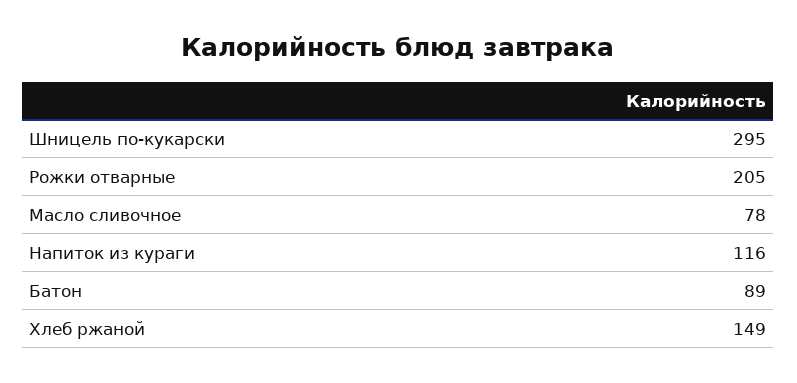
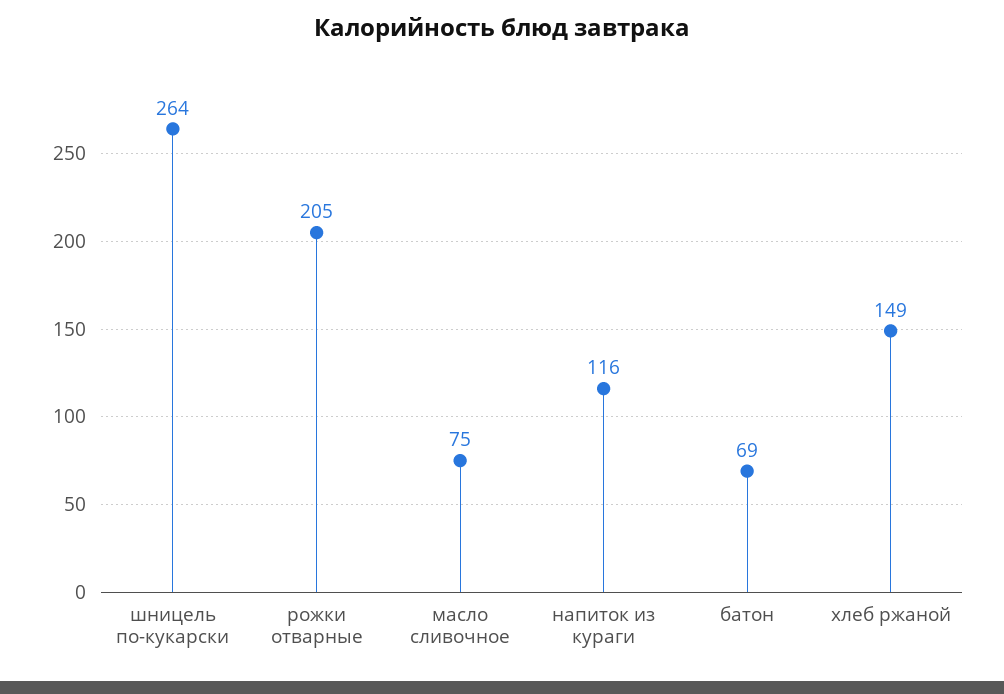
Шницель по-кукарски: 295 -> 264
Масло сливочное: 78 -> 75
Батон: 89 -> 69

